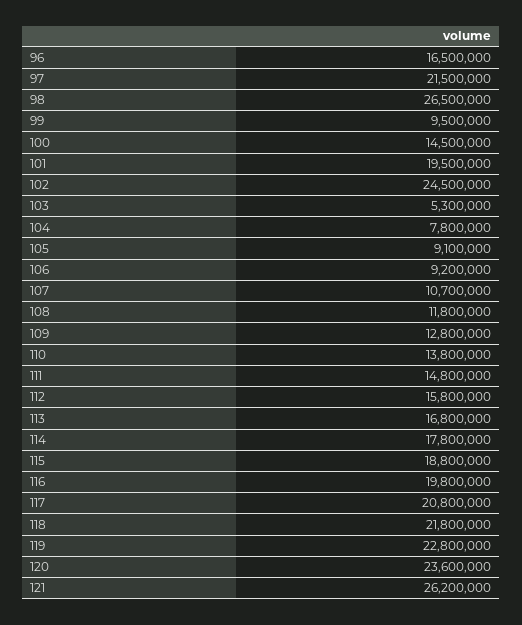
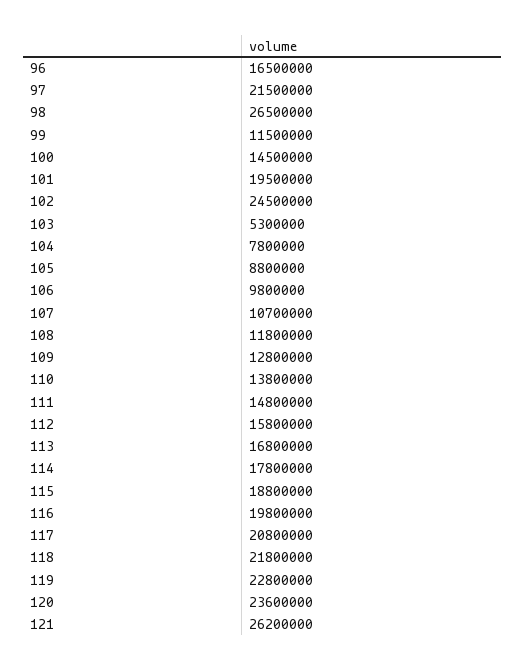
99: 9500000 -> 11500000
105: 9100000 -> 8800000
106: 9200000 -> 9800000

